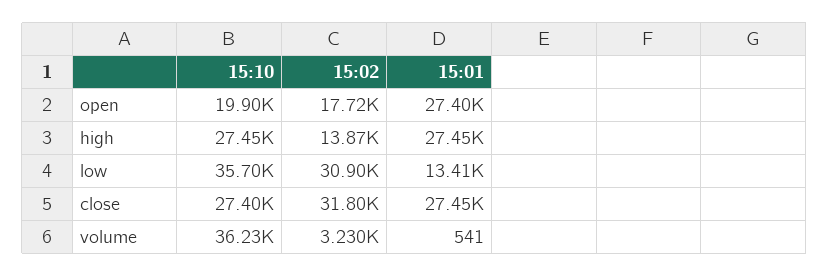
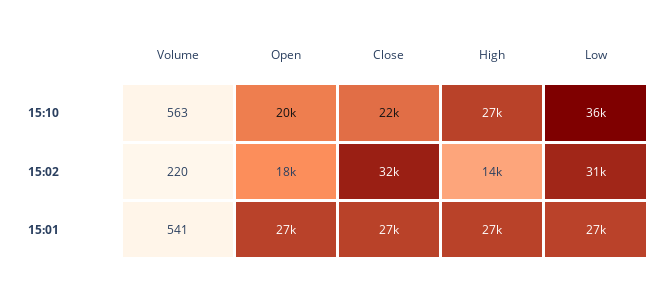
15:01, low: 13410 -> 27000
15:10, close: 27400 -> 22000
15:10, volume: 36230 -> 563
15:02, volume: 3230 -> 220

